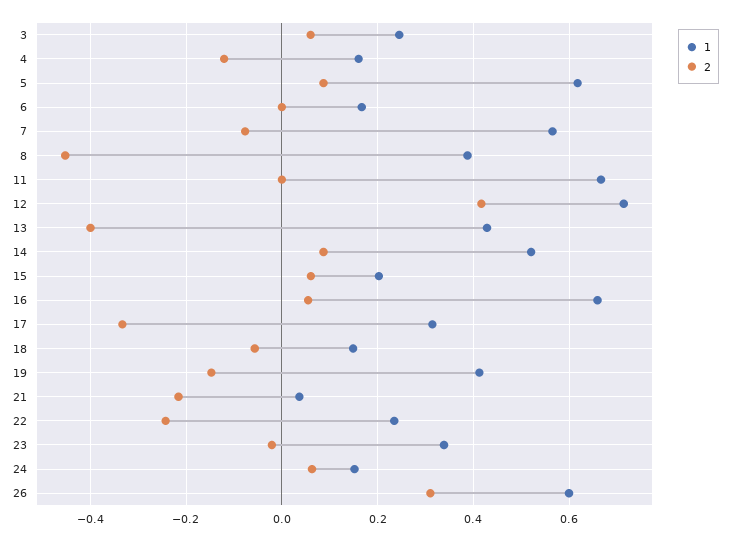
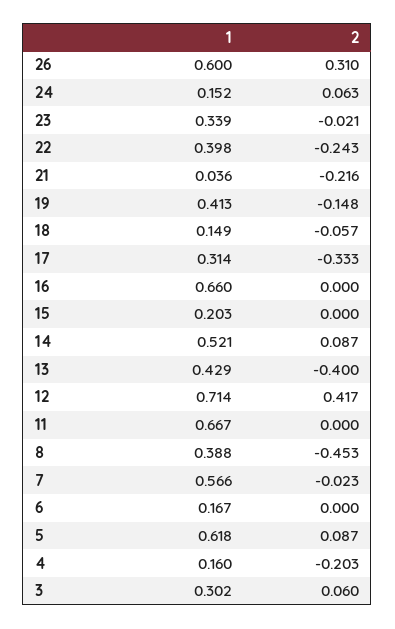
1, 3: 0.24 -> 0.302
2, 4: -0.12 -> -0.203
2, 7: -0.08 -> -0.023
2, 15: 0.06 -> 0
2, 16: 0.06 -> 0
1, 22: 0.24 -> 0.398

